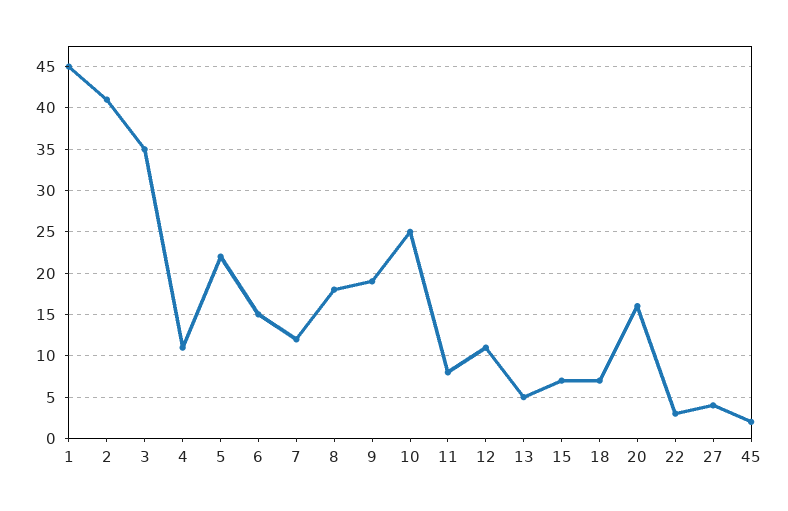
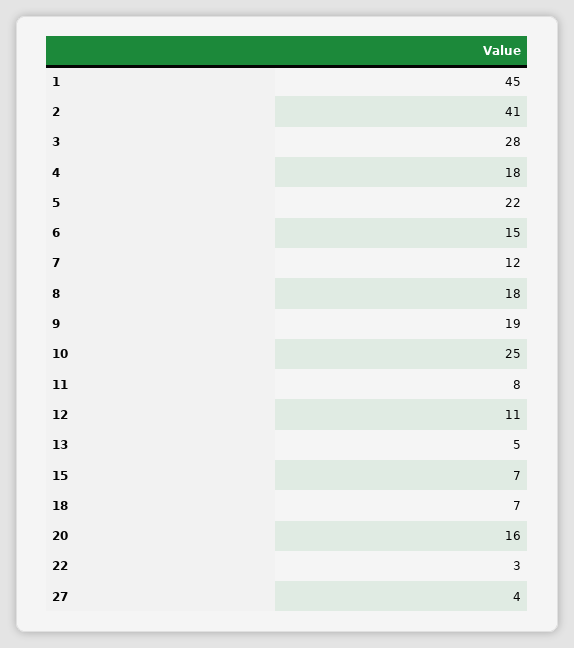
3: 35 -> 28
4: 11 -> 18
45: 2 -> none

